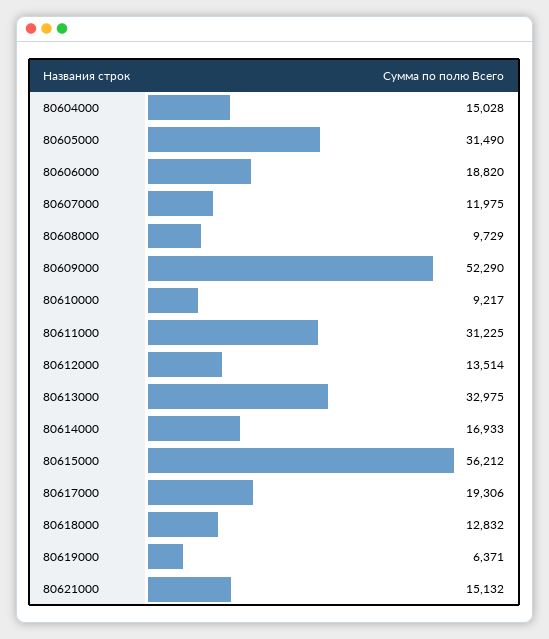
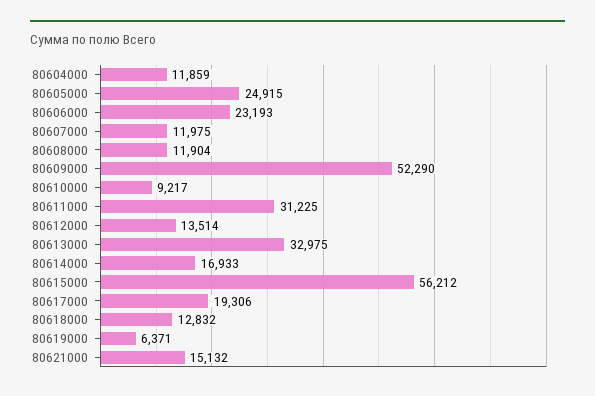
80604000: 15028 -> 11859
80605000: 31490 -> 24915
80606000: 18820 -> 23193
80608000: 9729 -> 11904

